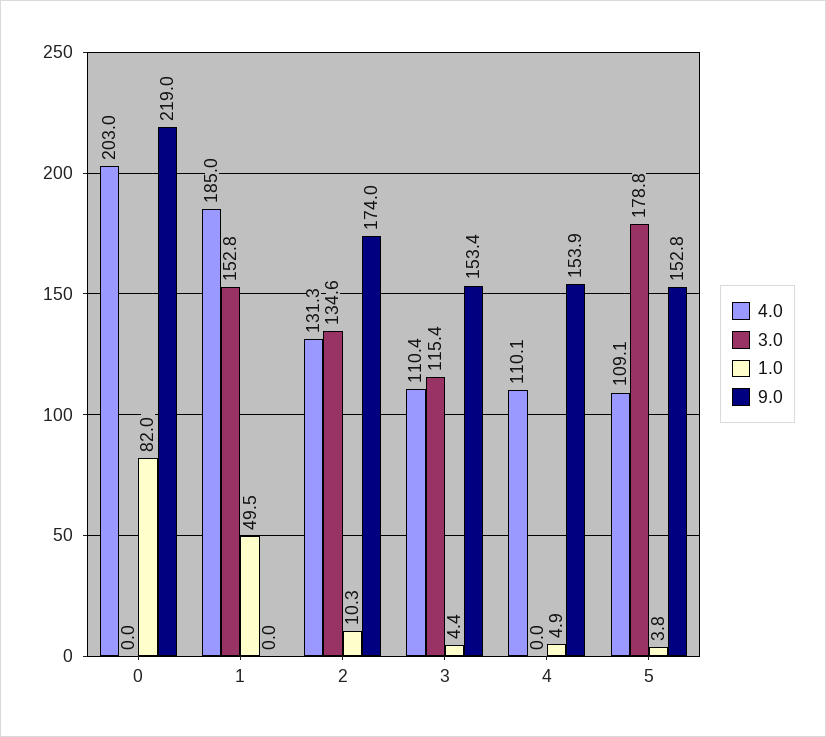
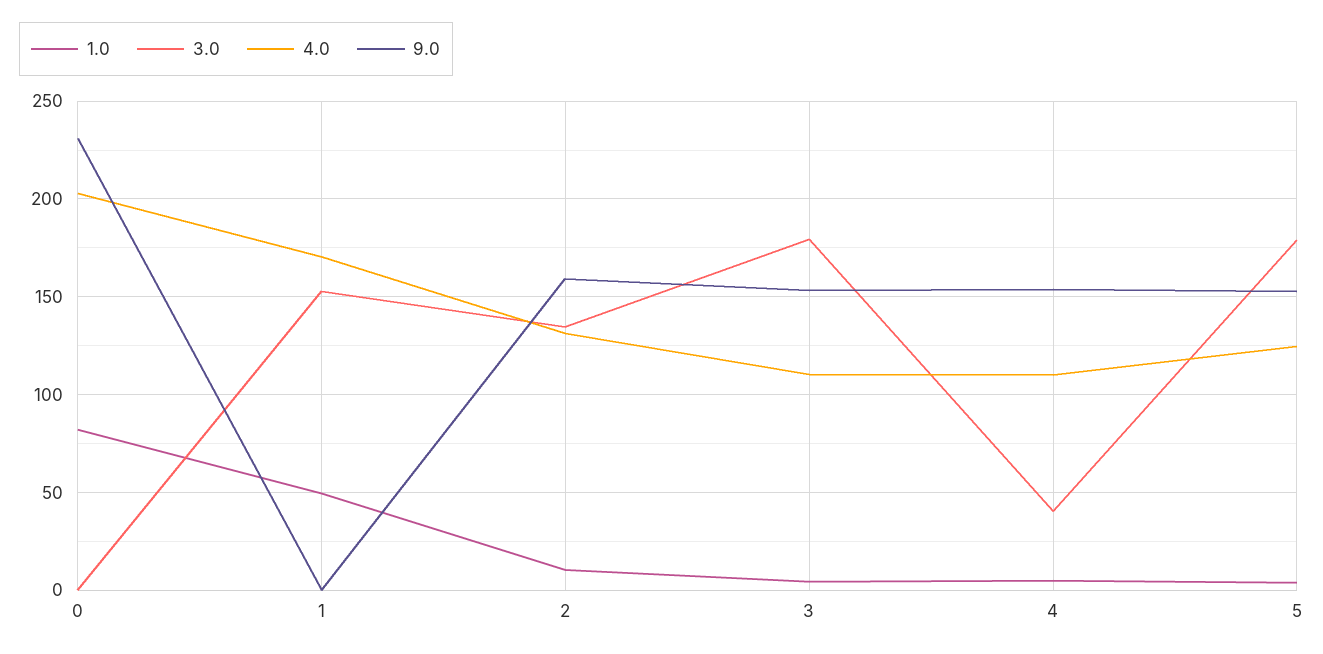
9.0, 0: 219 -> 230
4.0, 1: 185 -> 170
9.0, 2: 174 -> 160
3.0, 3: 115.4 -> 180
3.0, 4: 0 -> 40
4.0, 5: 109.1 -> 125

